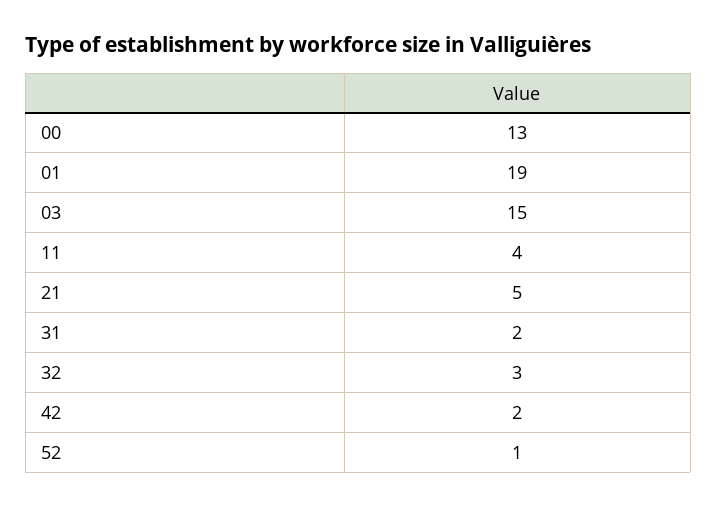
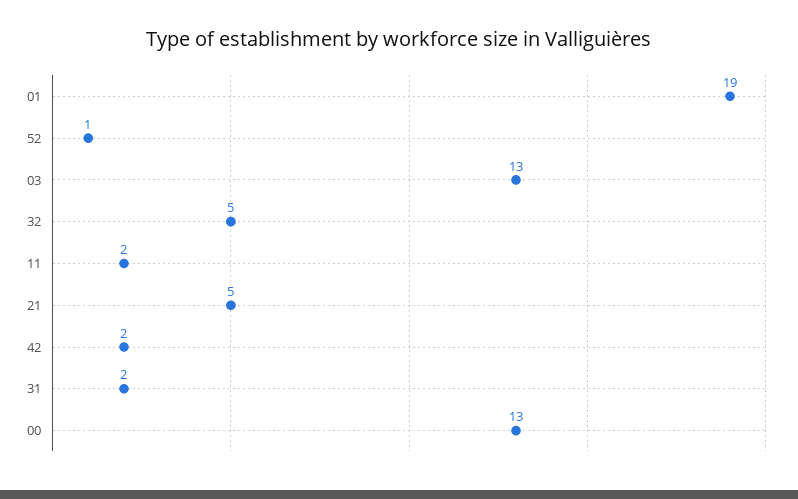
03: 15 -> 13
11: 4 -> 2
32: 3 -> 5

